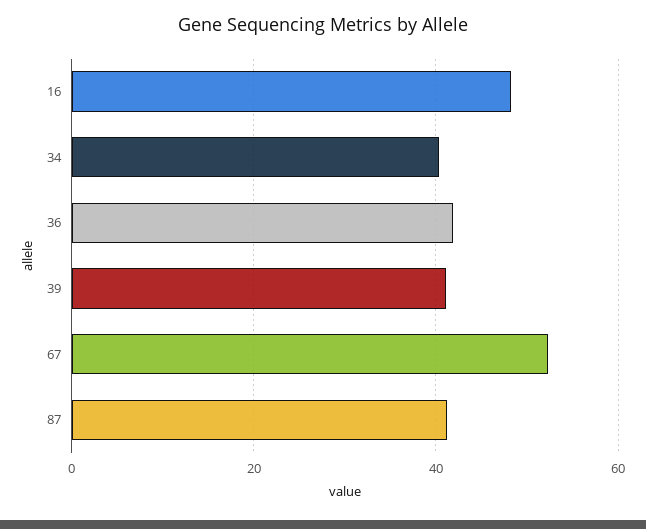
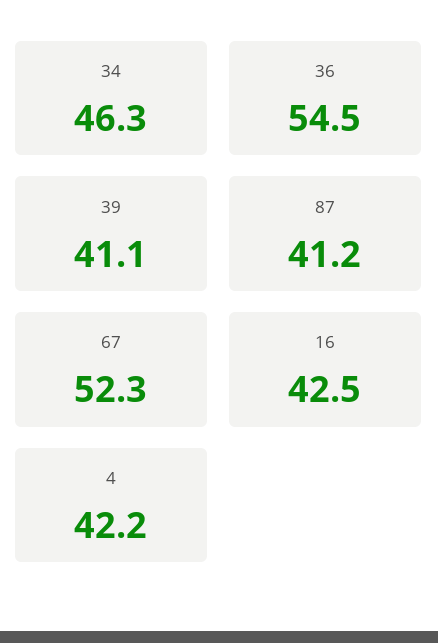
16: 48 -> 42.5
34: 40 -> 46.3
36: 42 -> 54.5
4: none -> 42.2

